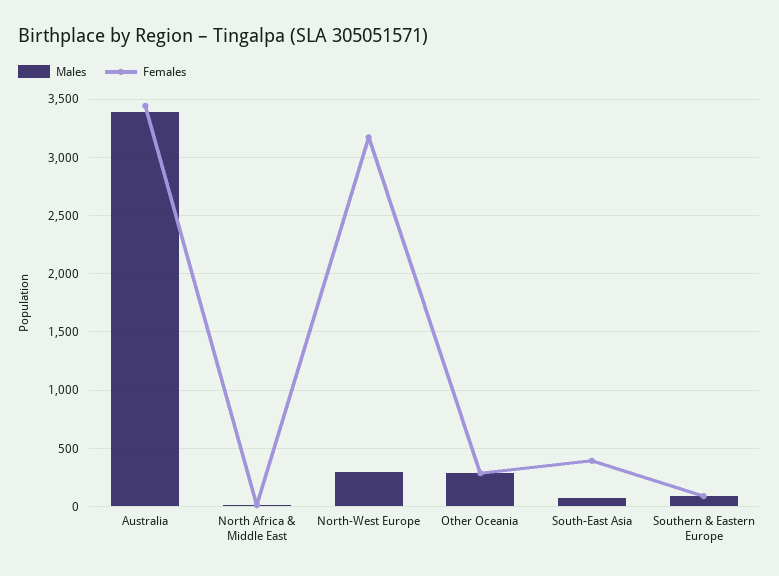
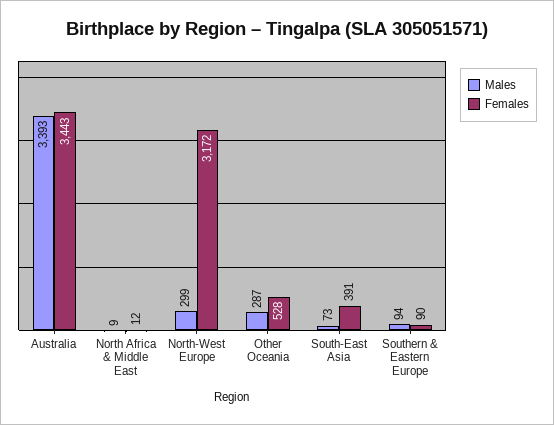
Females, Other Oceania: 300 -> 528

